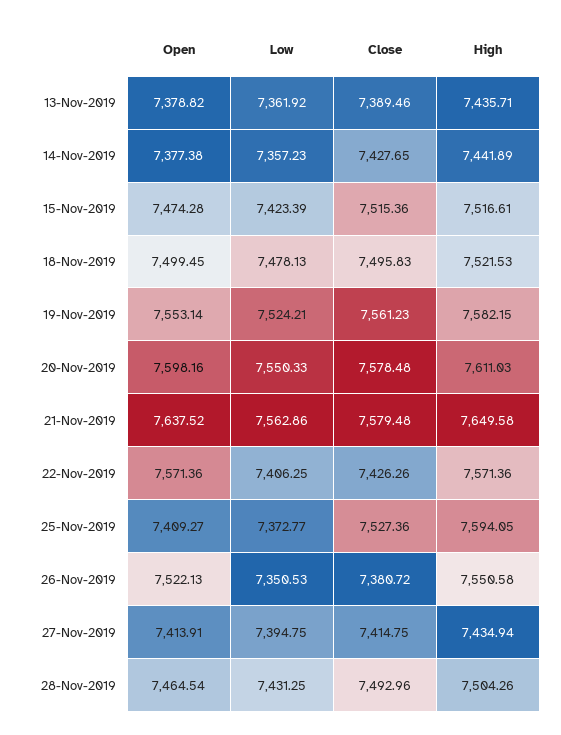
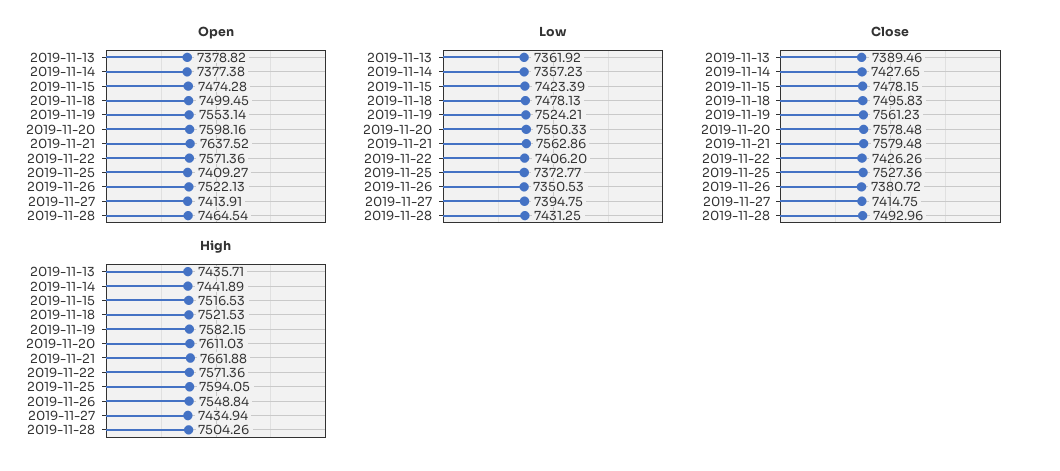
Close, 15-Nov-2019: 7515.36 -> 7478.15
High, 15-Nov-2019: 7516.61 -> 7516.53
High, 21-Nov-2019: 7649.58 -> 7661.88
Low, 22-Nov-2019: 7406.25 -> 7406.2
High, 26-Nov-2019: 7550.58 -> 7548.84

